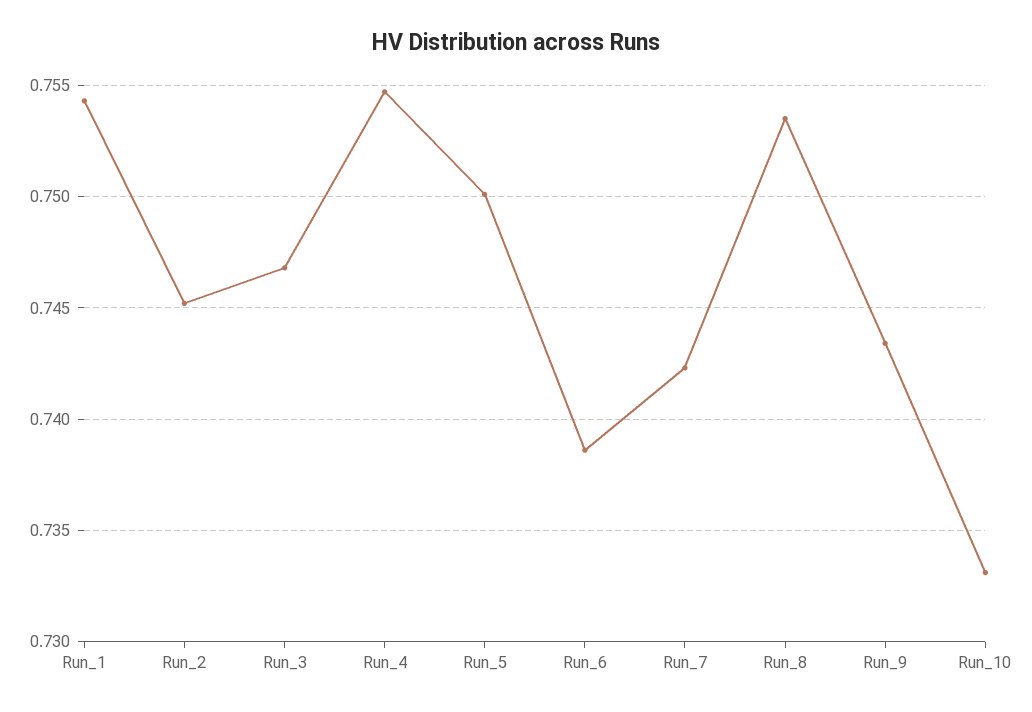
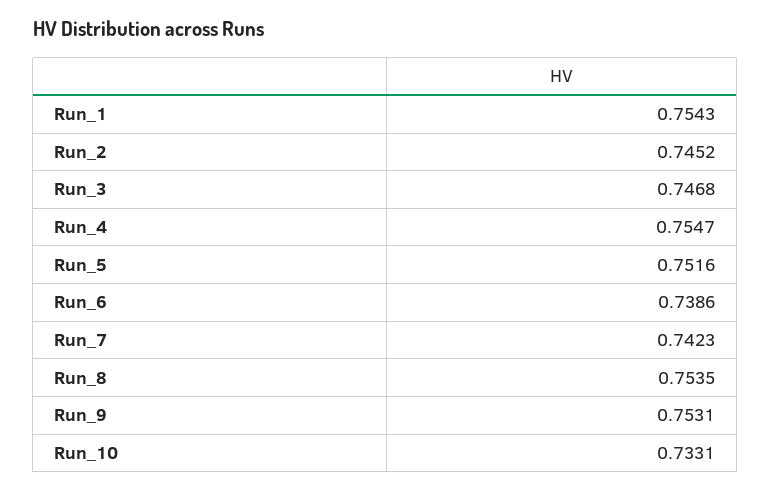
Run_5: 0.75 -> 0.7516
Run_9: 0.7435 -> 0.7531

